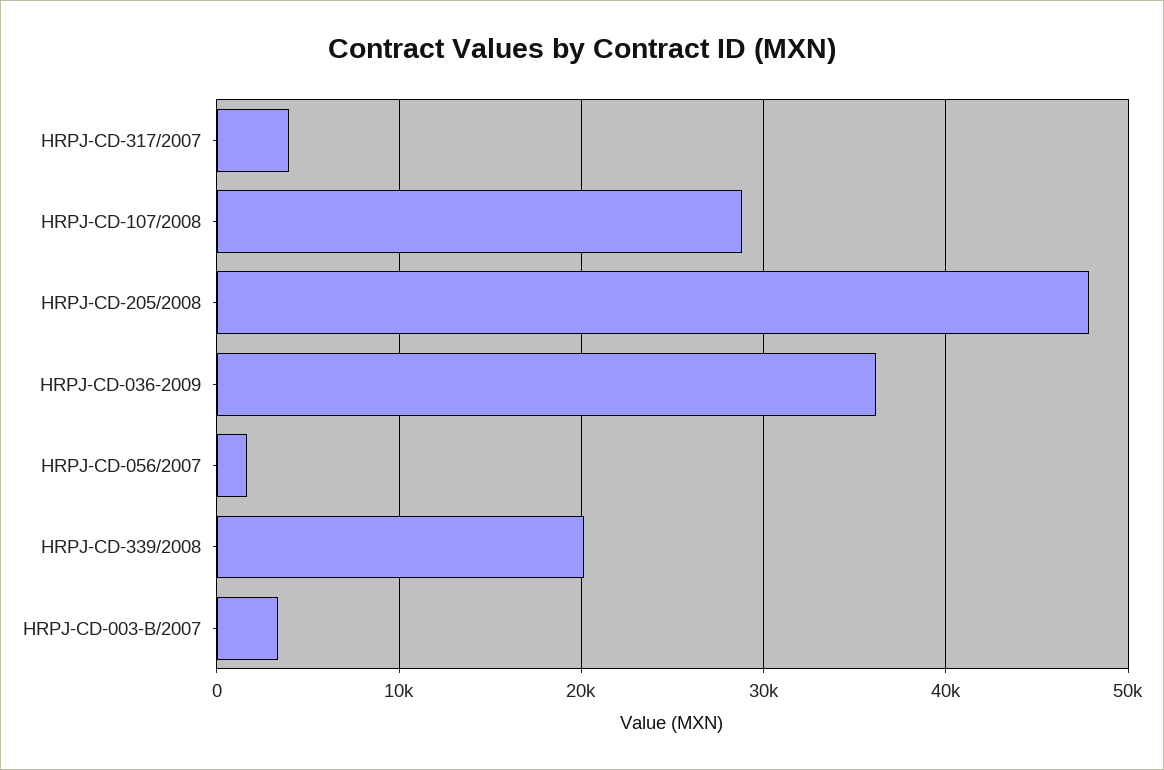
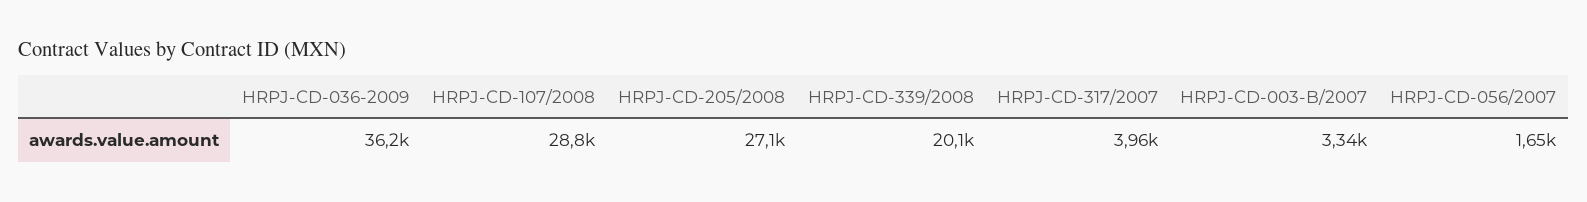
HRPJ-CD-205/2008: 48000 -> 27100

